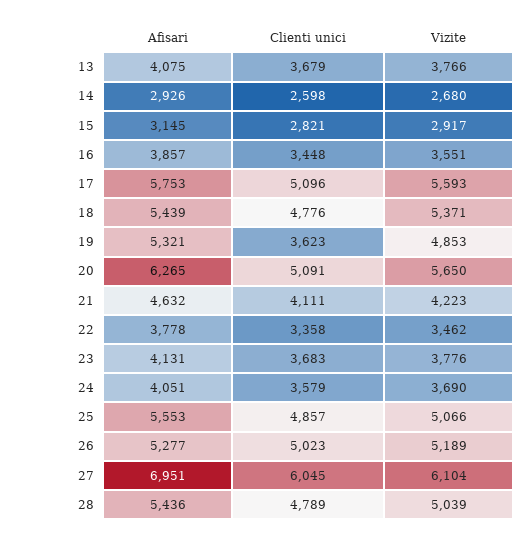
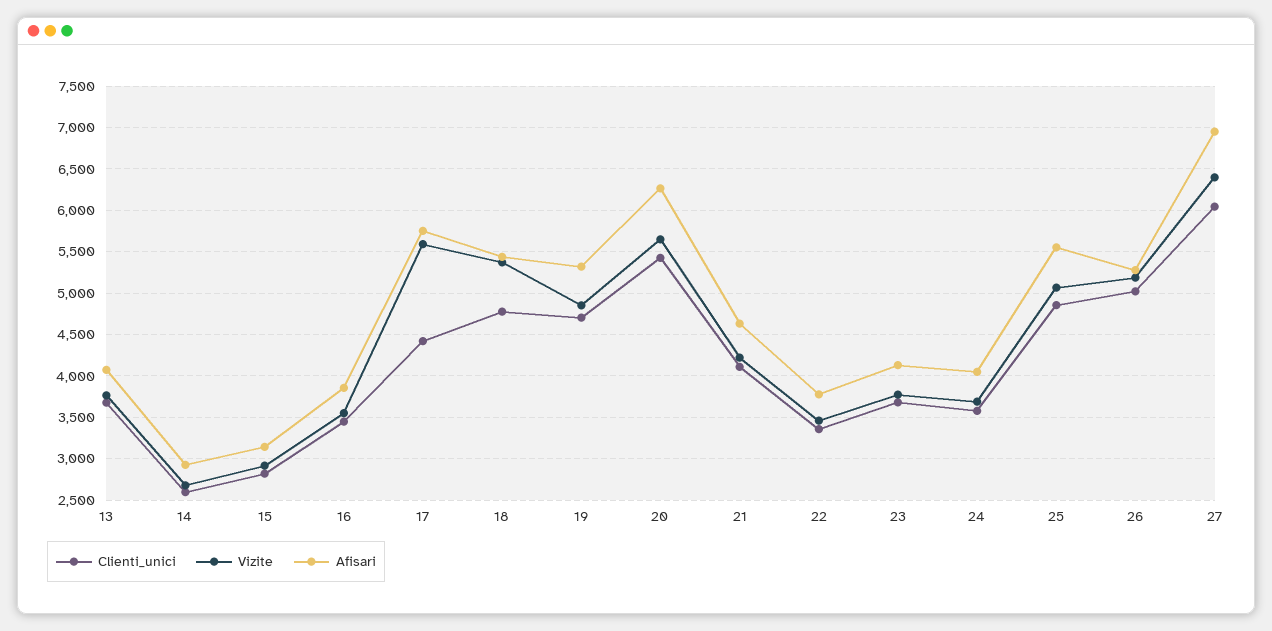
Clienti unici, 17: 5096 -> 4400
Clienti unici, 19: 3623 -> 4700
Clienti unici, 20: 5091 -> 5400
Vizite, 27: 6104 -> 6400
Afisari, 28: 5436 -> none
Clienti unici, 28: 4789 -> none
Vizite, 28: 5039 -> none

